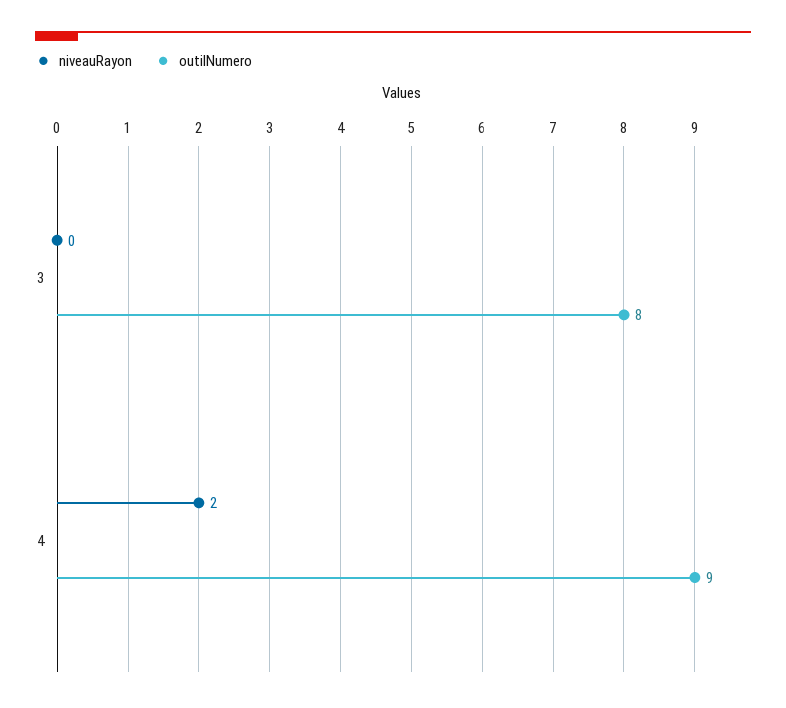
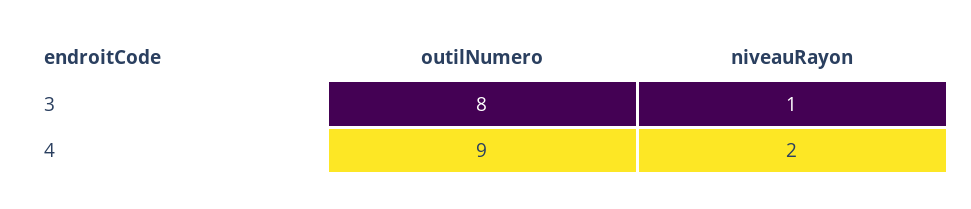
niveauRayon, 3: 0 -> 1

